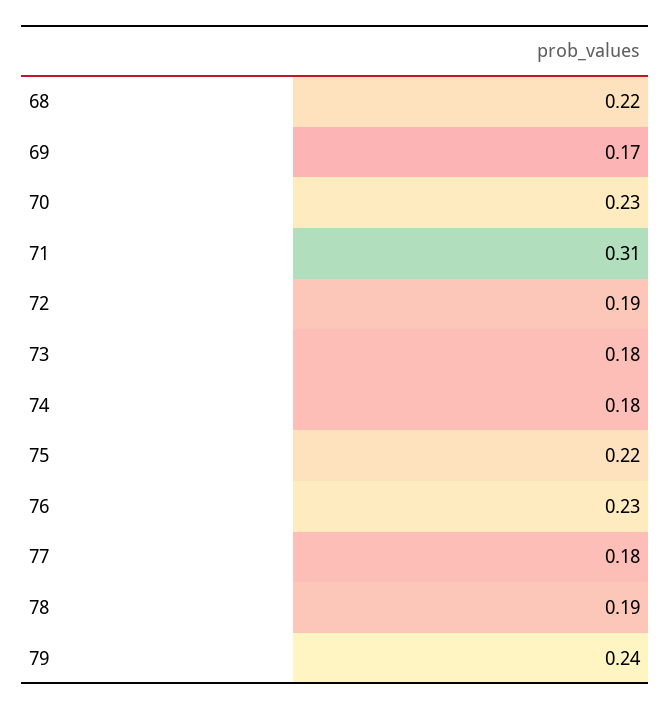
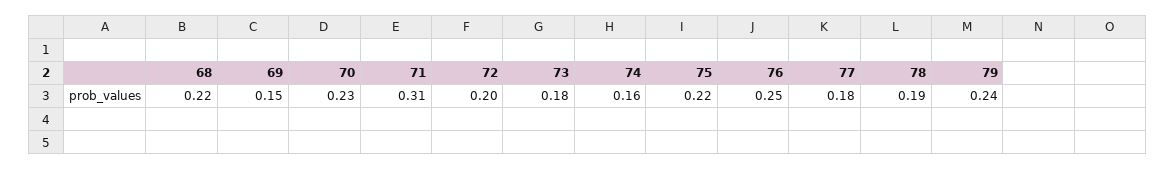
69: 0.17 -> 0.15
72: 0.19 -> 0.2
74: 0.18 -> 0.16
76: 0.23 -> 0.25

